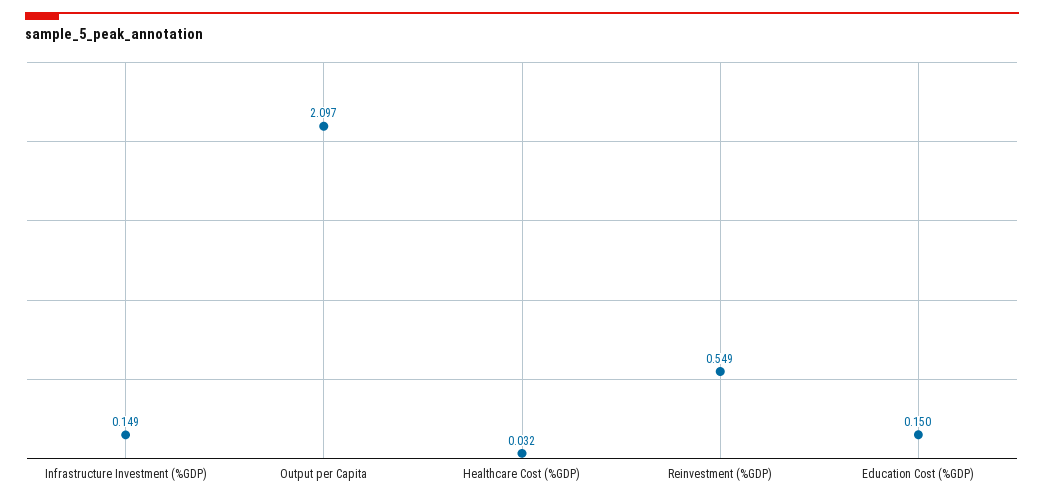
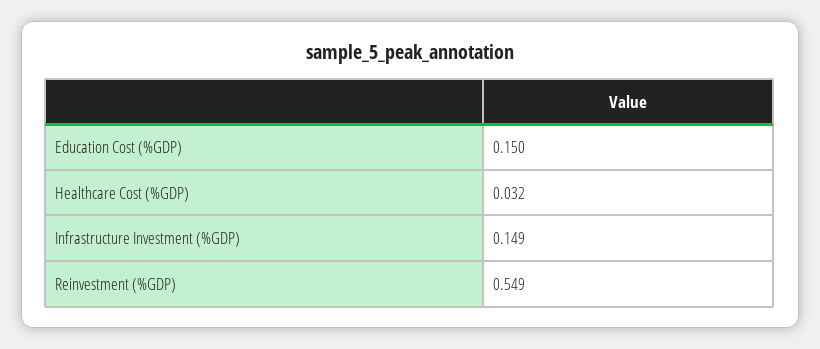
Output per Capita: 2.097 -> none

